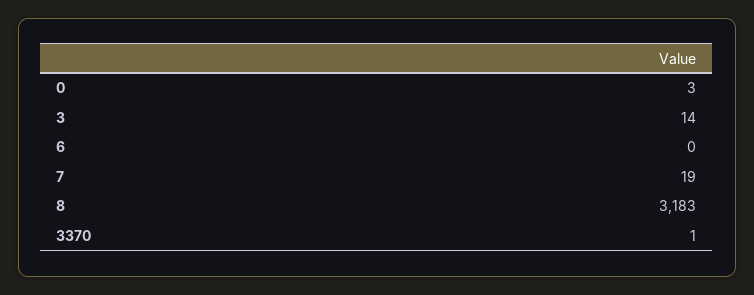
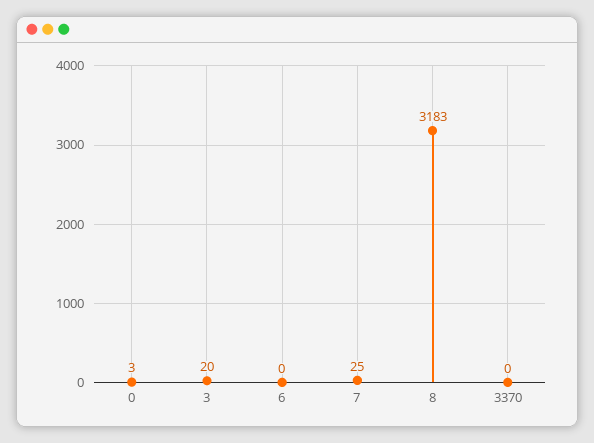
3: 14 -> 20
7: 19 -> 25
3370: 1 -> 0

